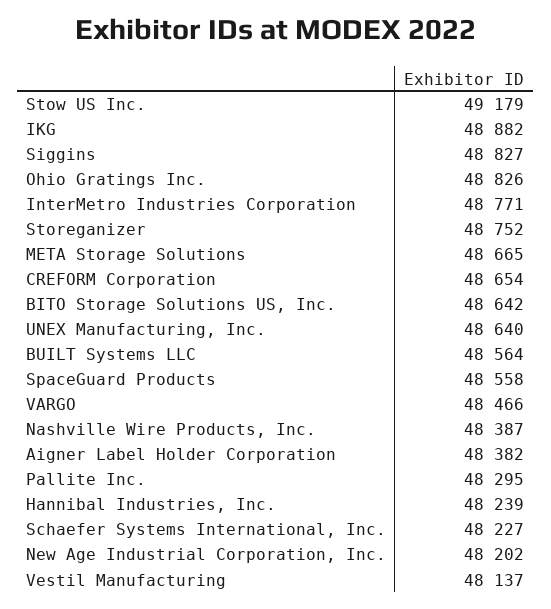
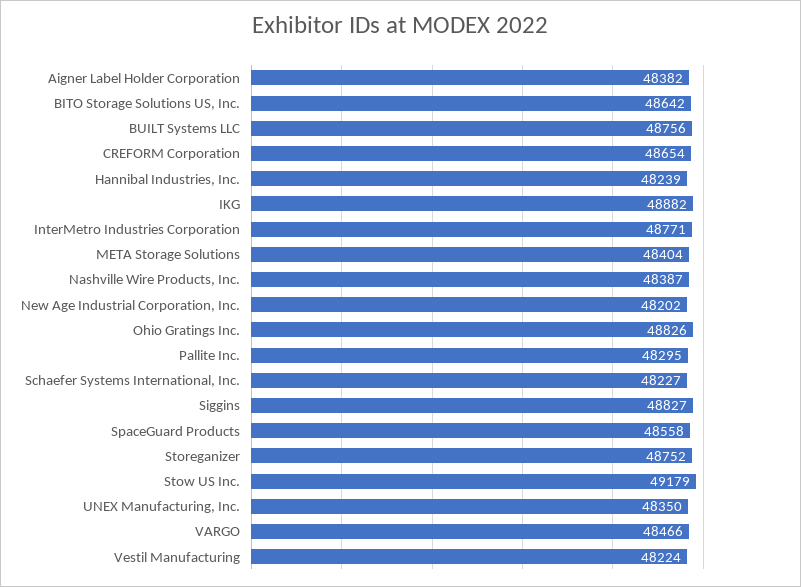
META Storage Solutions: 48665 -> 48404
UNEX Manufacturing, Inc.: 48640 -> 48350
BUILT Systems LLC: 48564 -> 48756
Vestil Manufacturing: 48137 -> 48224

